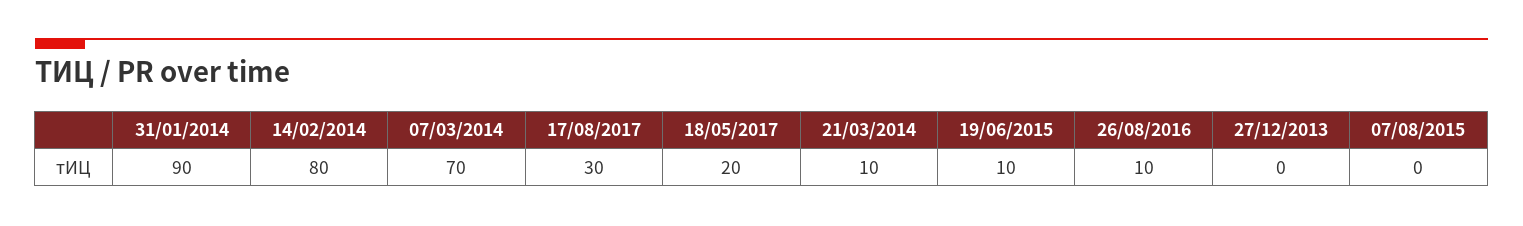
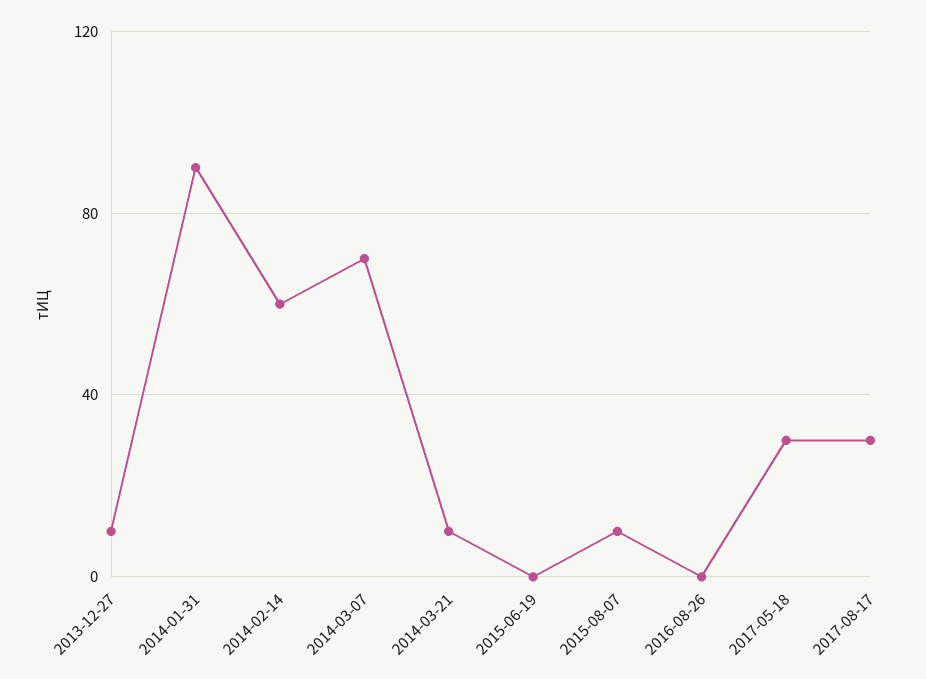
14/02/2014: 80 -> 60
18/05/2017: 20 -> 30
19/06/2015: 10 -> 0
26/08/2016: 10 -> 0
27/12/2013: 0 -> 10
07/08/2015: 0 -> 10

